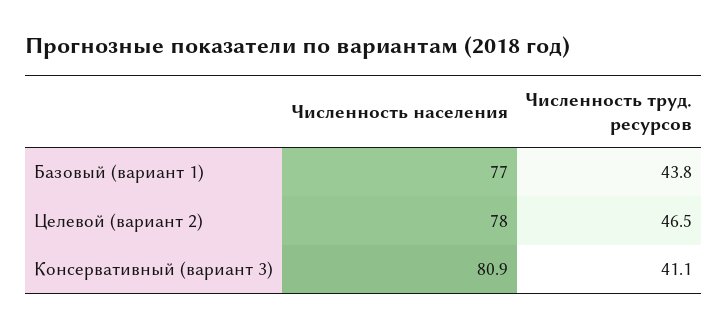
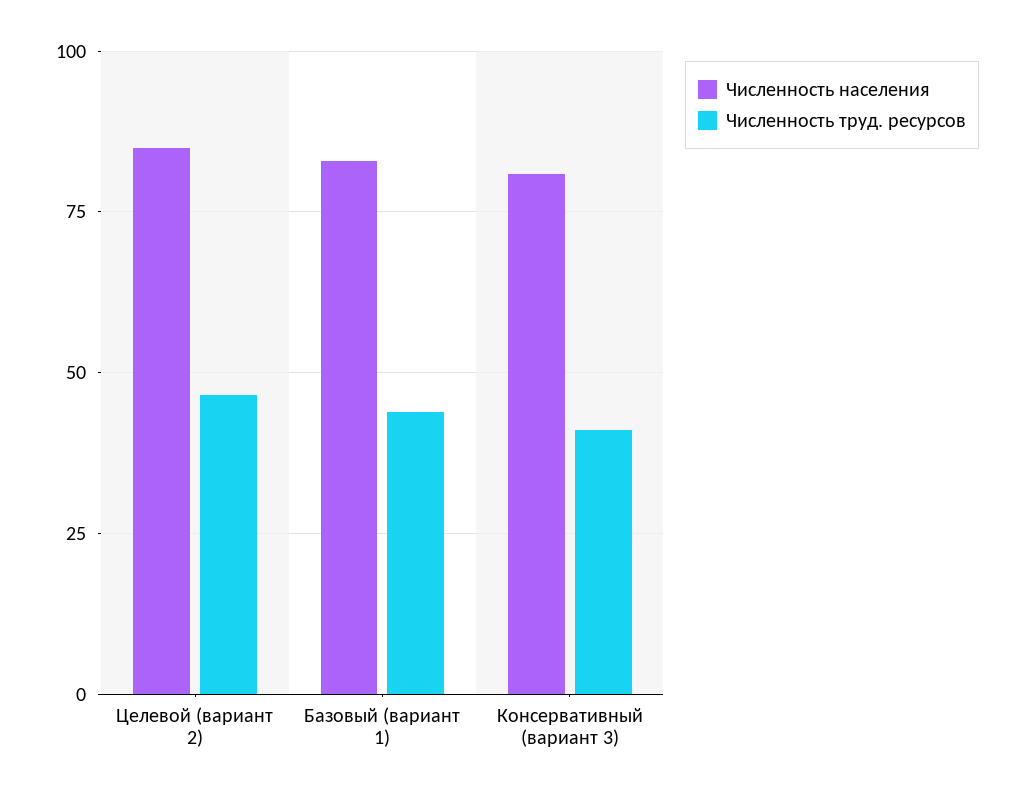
Численность населения, Базовый (вариант 1): 77 -> 82.5
Численность населения, Целевой (вариант 2): 78 -> 85

